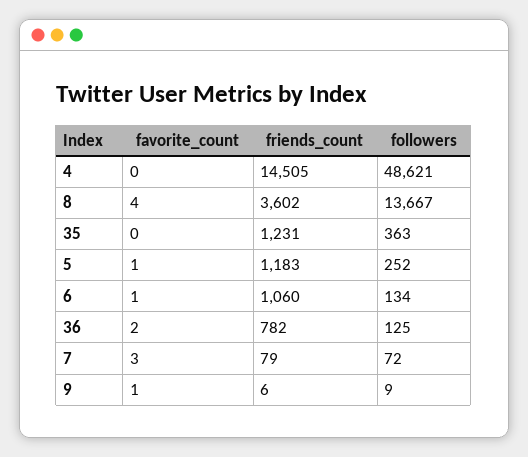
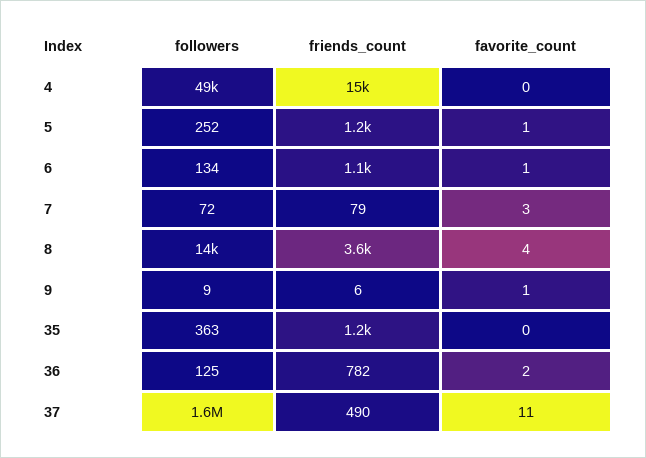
followers, 37: none -> 1600000
friends_count, 37: none -> 490
favorite_count, 37: none -> 11

